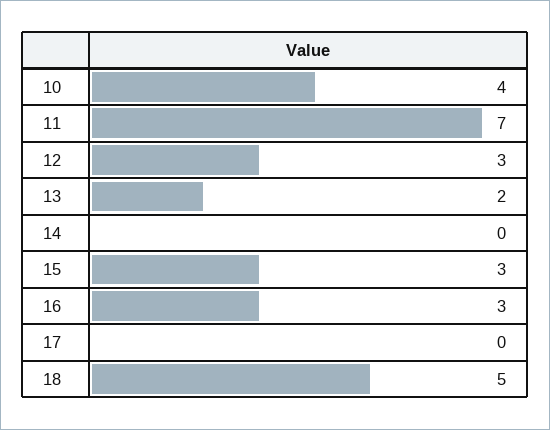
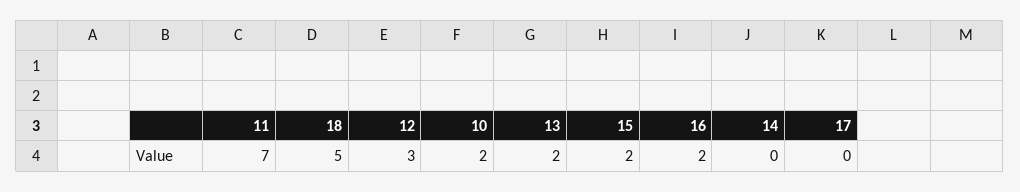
10: 4 -> 2
15: 3 -> 2
16: 3 -> 2

